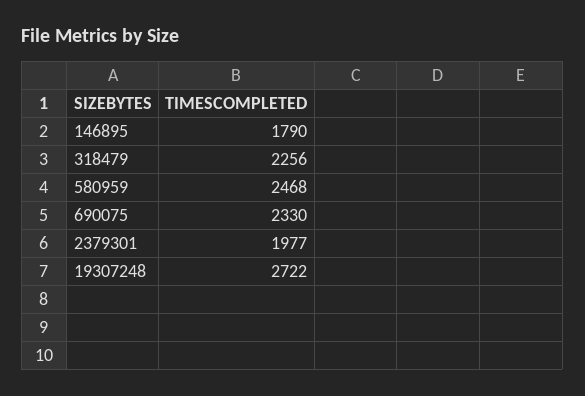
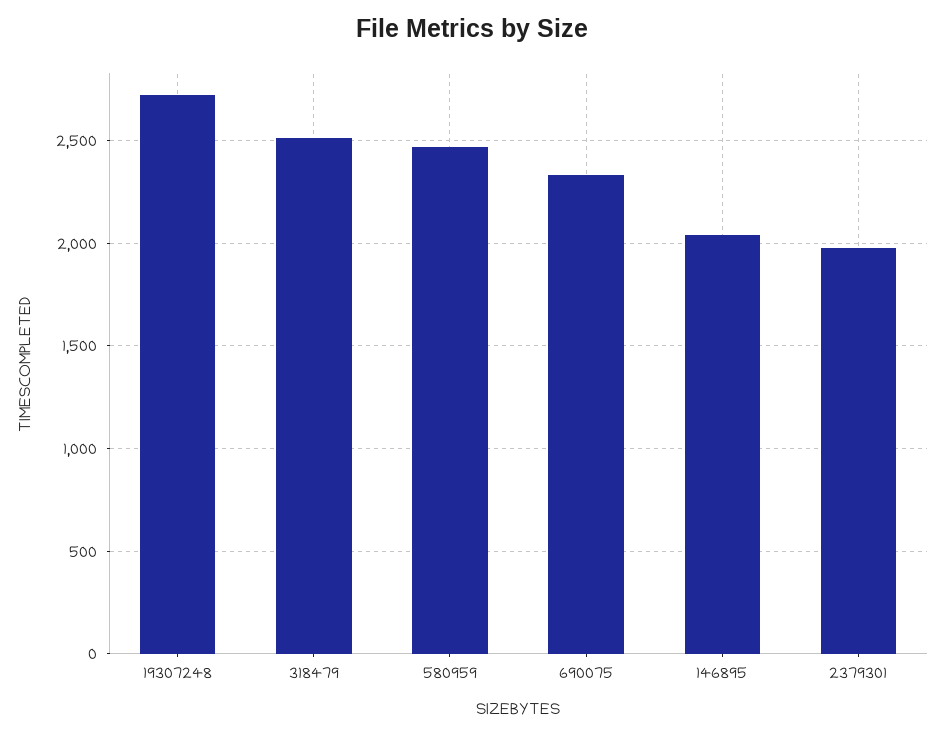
146895: 1790 -> 2050
318479: 2256 -> 2500

